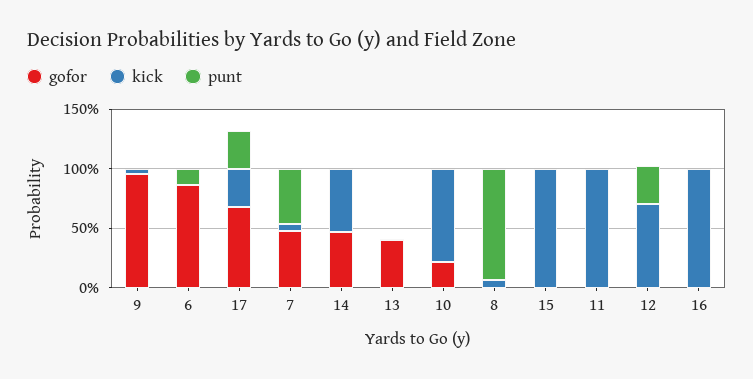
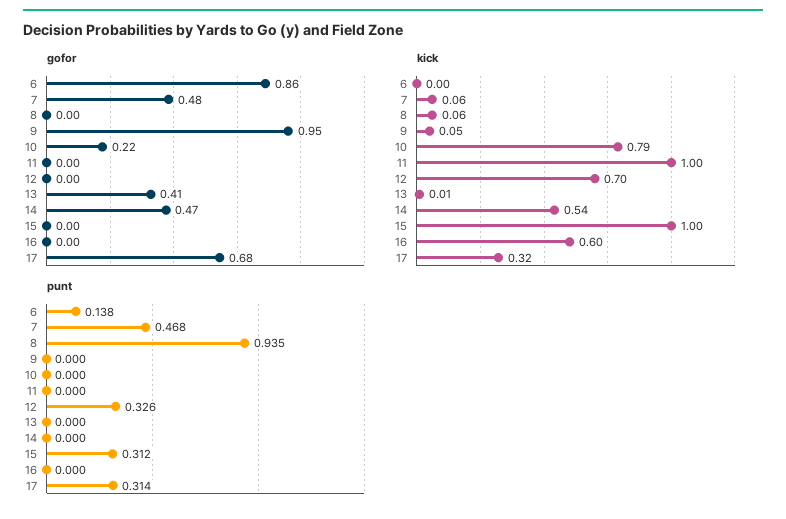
punt, 15: 0 -> 0.312
kick, 16: 1 -> 0.6

